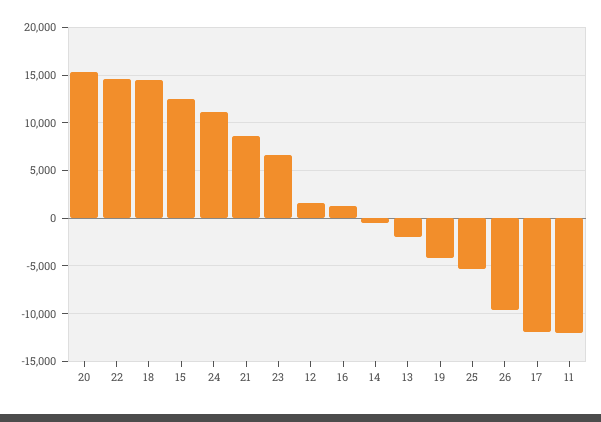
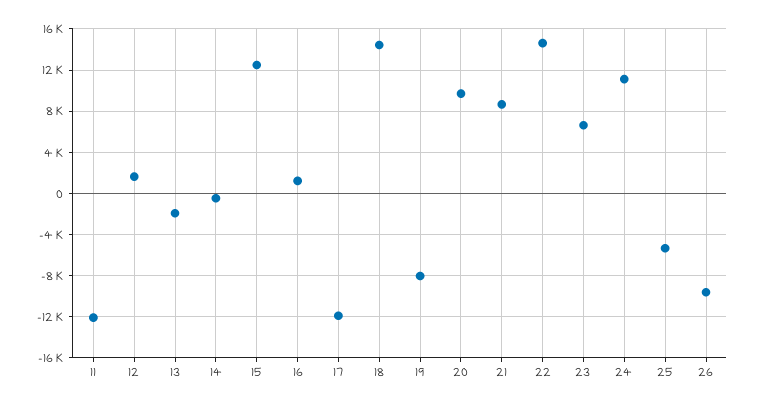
20: 15000 -> 10000
19: -4000 -> -8000

